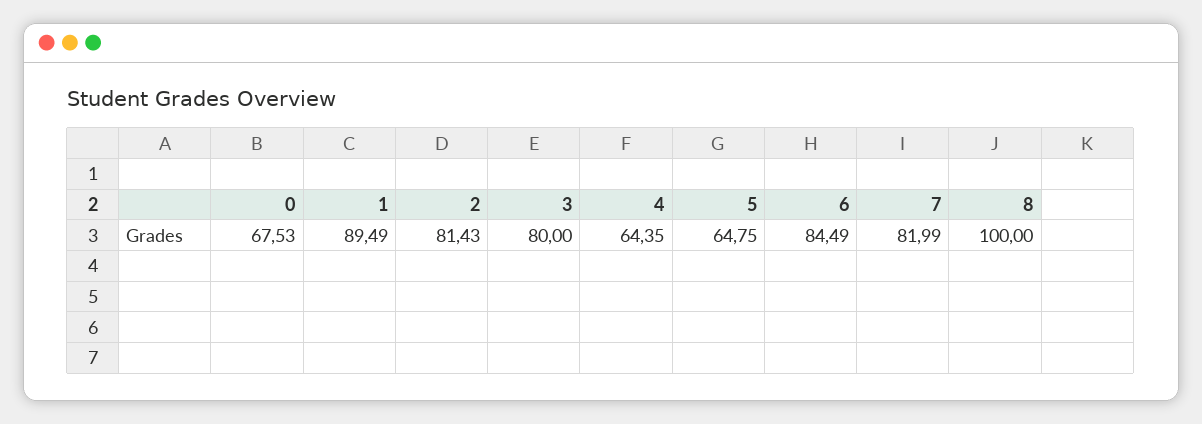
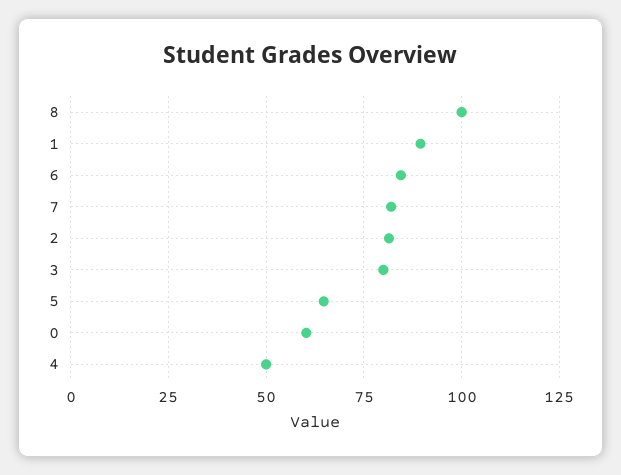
0: 67.53 -> 60
4: 64.35 -> 50

